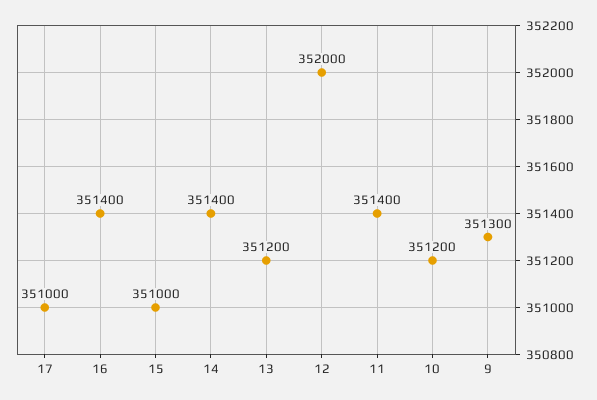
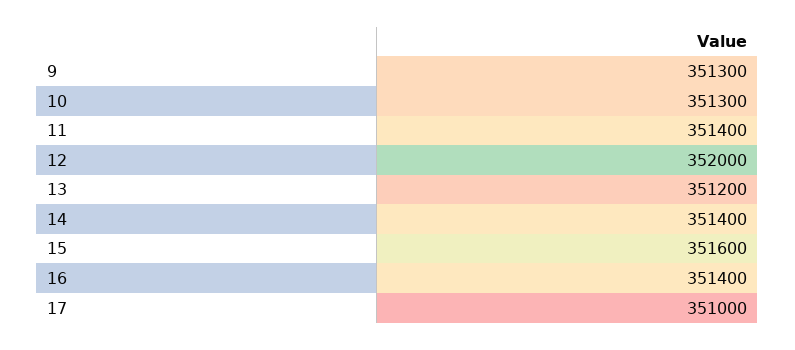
15: 351000 -> 351600
10: 351200 -> 351300

